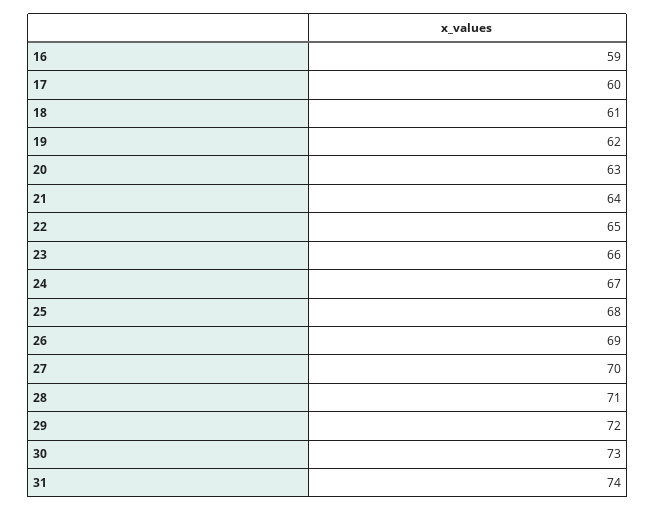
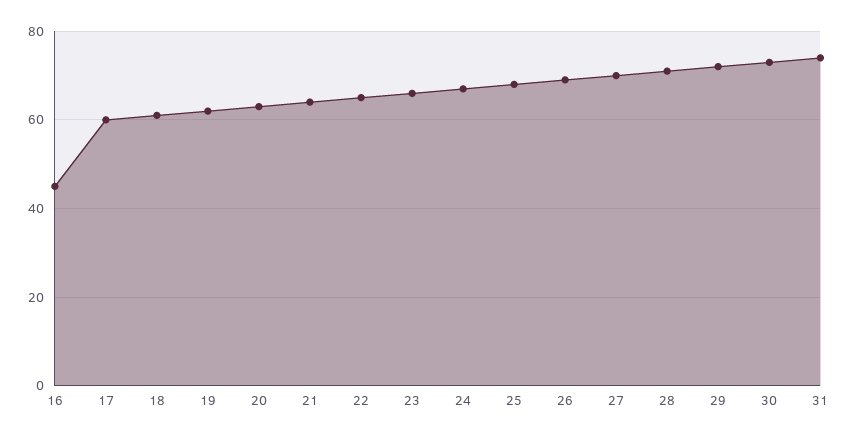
16: 59 -> 45

